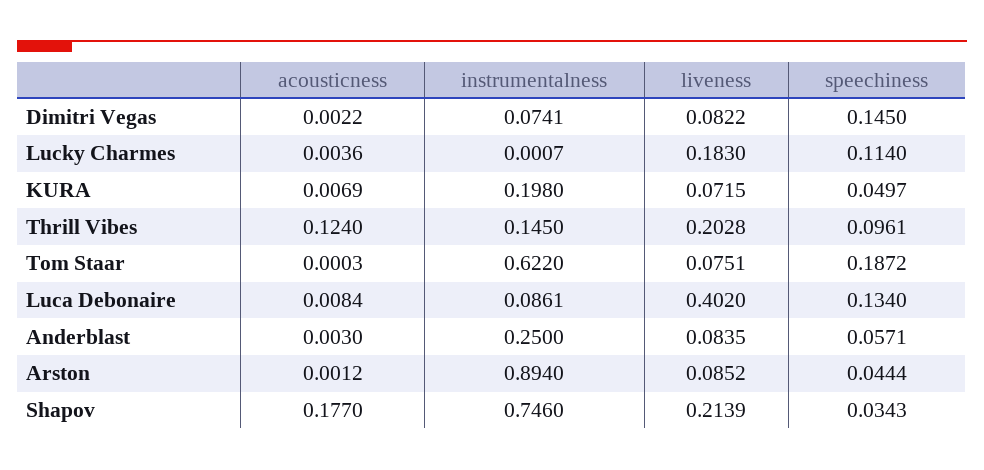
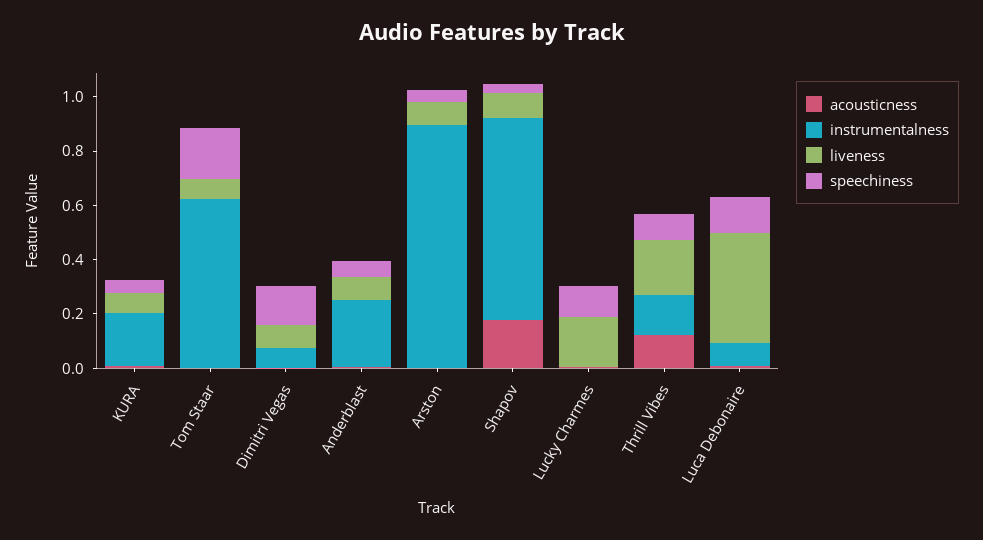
liveness, Shapov: 0.2139 -> 0.1

